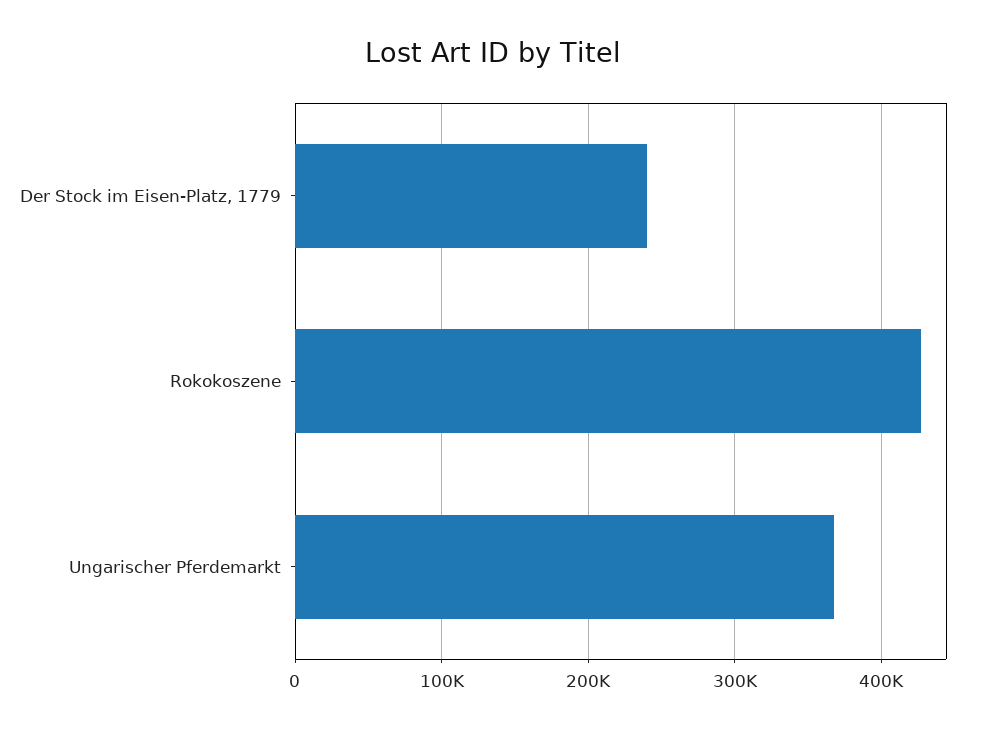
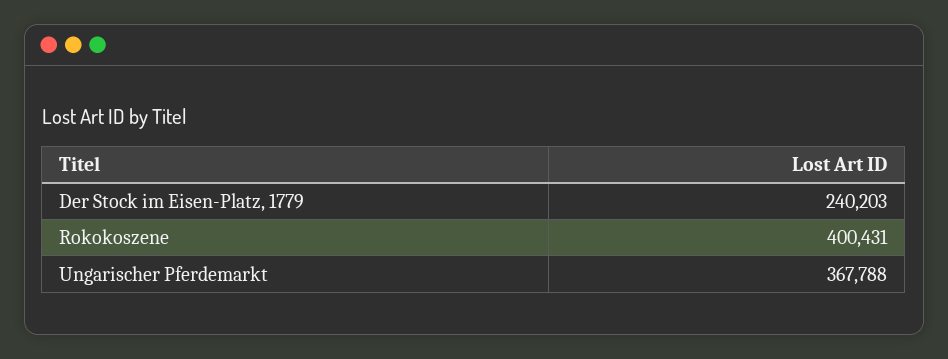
Rokokoszene: 430000 -> 400431

